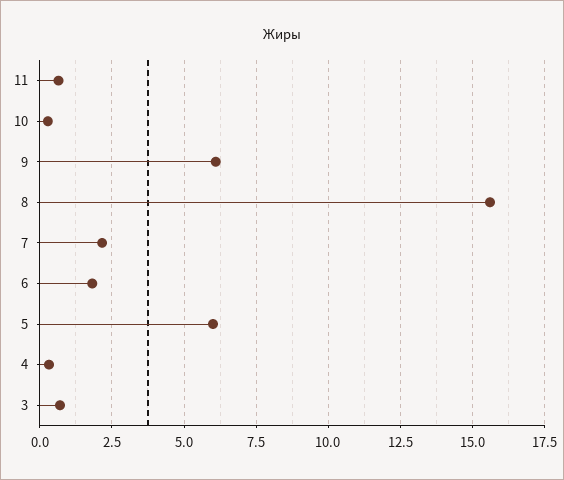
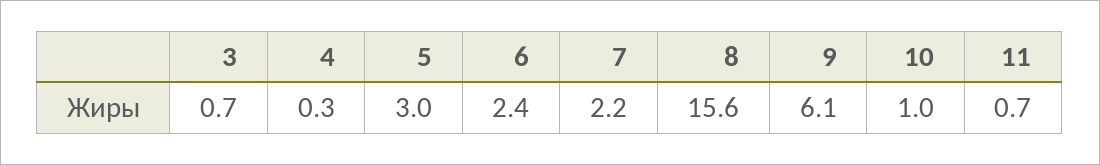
10: 0.25 -> 1
6: 1.75 -> 2.4
5: 6 -> 3

